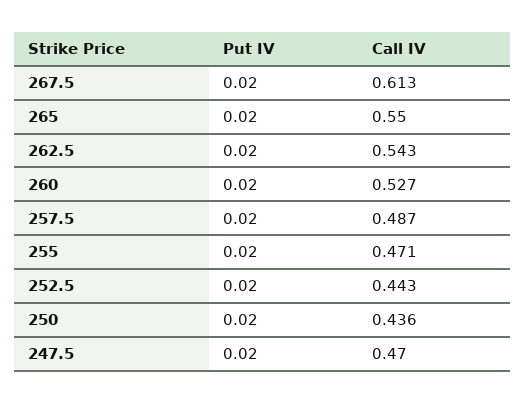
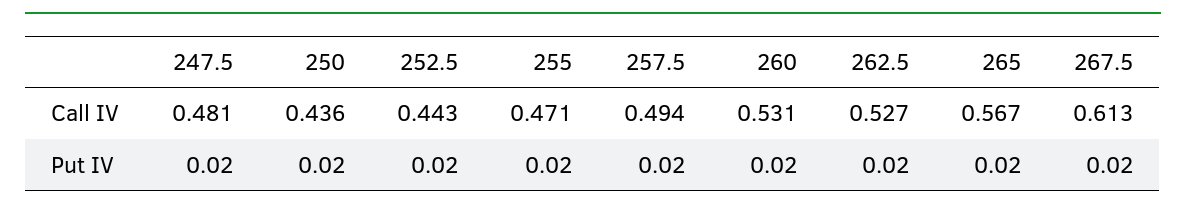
Call IV, 265: 0.55 -> 0.567
Call IV, 262.5: 0.543 -> 0.527
Call IV, 260: 0.527 -> 0.531
Call IV, 257.5: 0.487 -> 0.494
Call IV, 247.5: 0.47 -> 0.481

